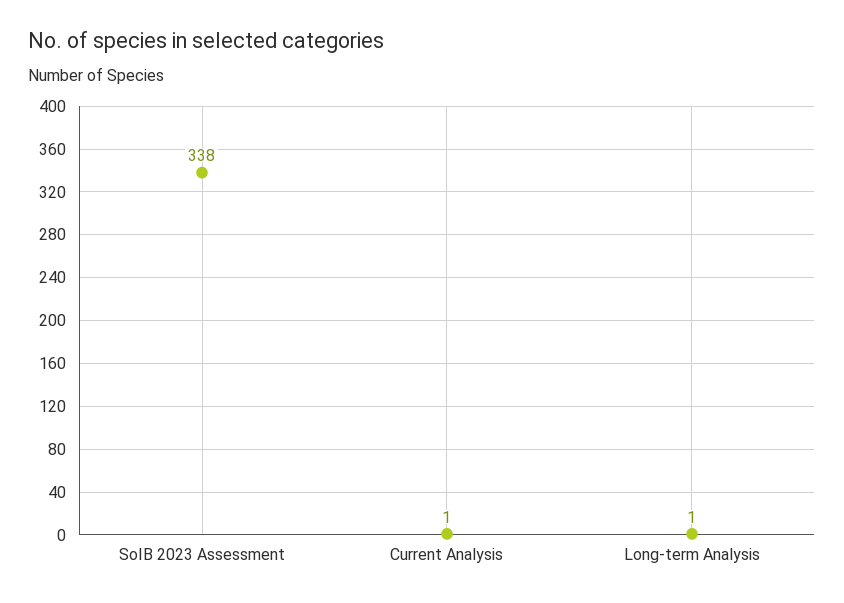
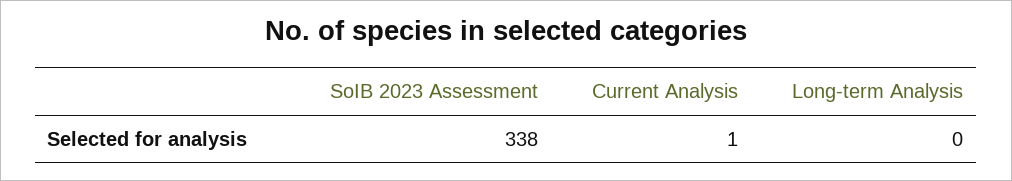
Long-term Analysis: 1 -> 0

